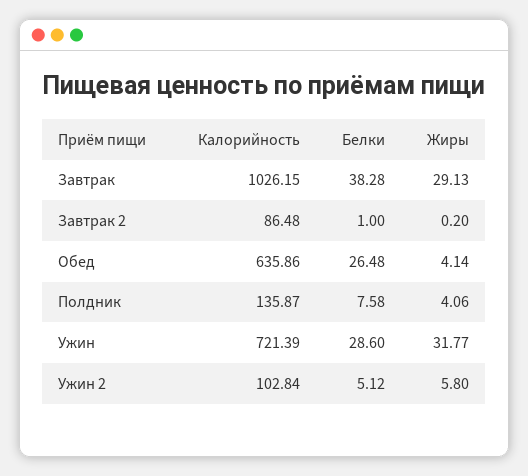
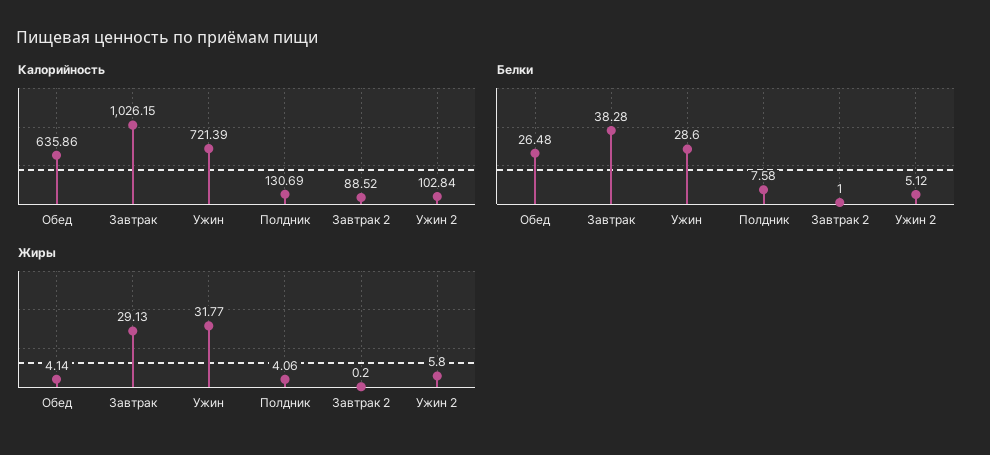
Калорийность, Завтрак 2: 86.48 -> 88.52
Калорийность, Полдник: 135.87 -> 130.69

